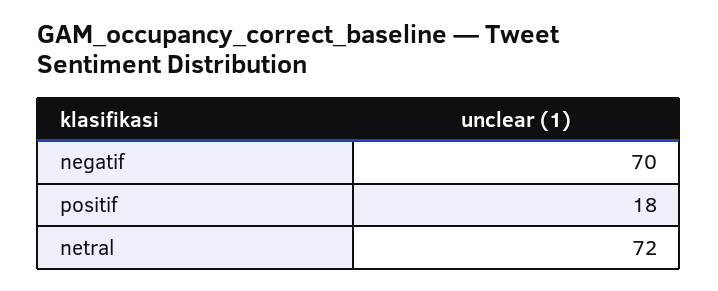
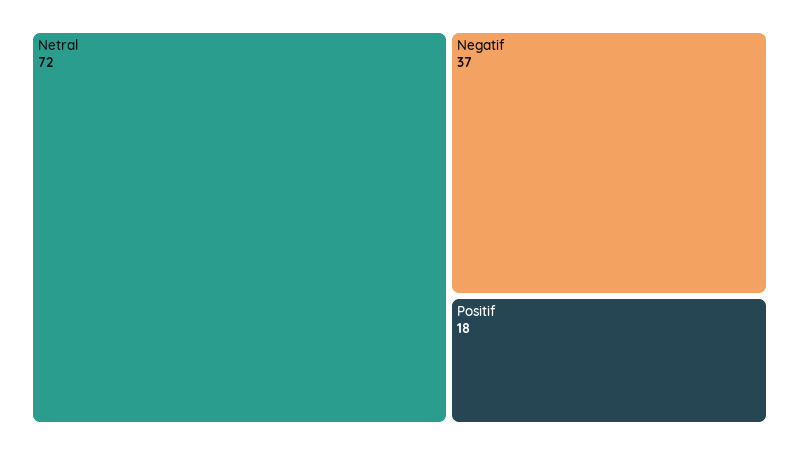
negatif: 70 -> 37

